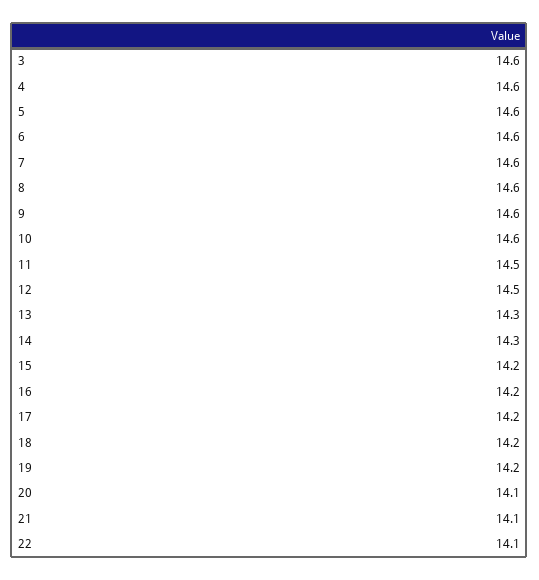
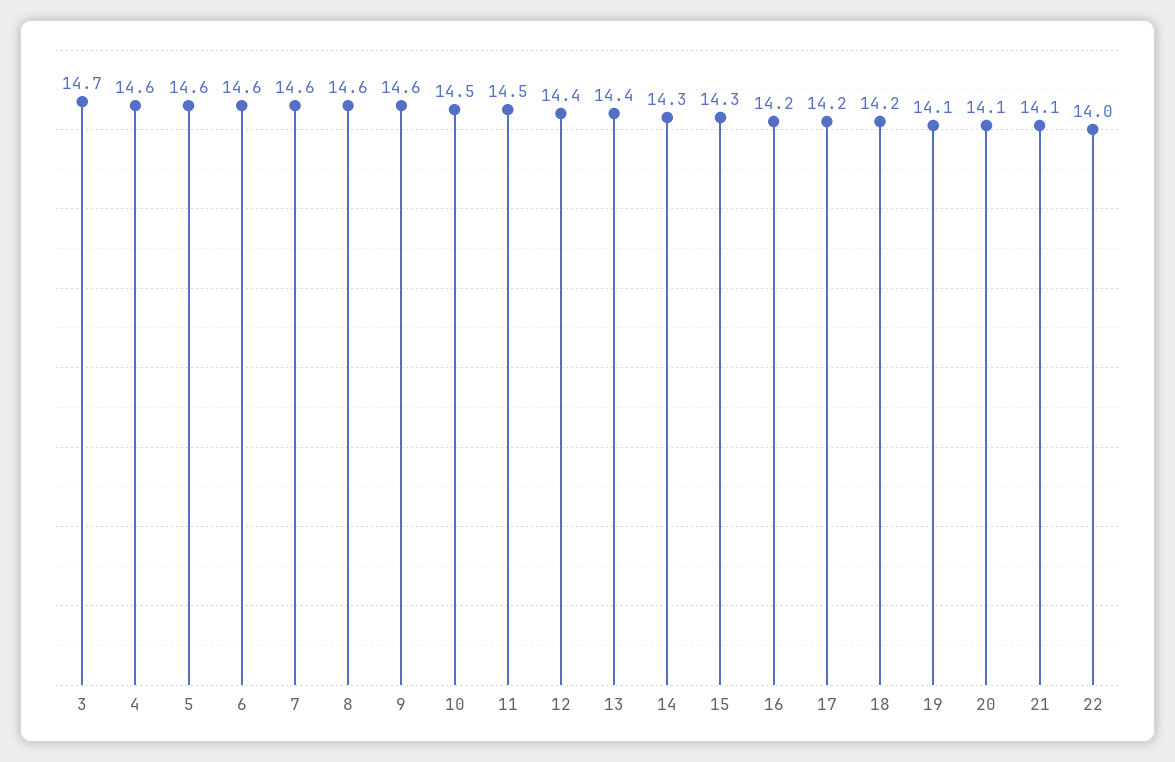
3: 14.6 -> 14.7
10: 14.6 -> 14.5
12: 14.5 -> 14.4
13: 14.3 -> 14.4
15: 14.2 -> 14.3
19: 14.2 -> 14.1
22: 14.1 -> 14

